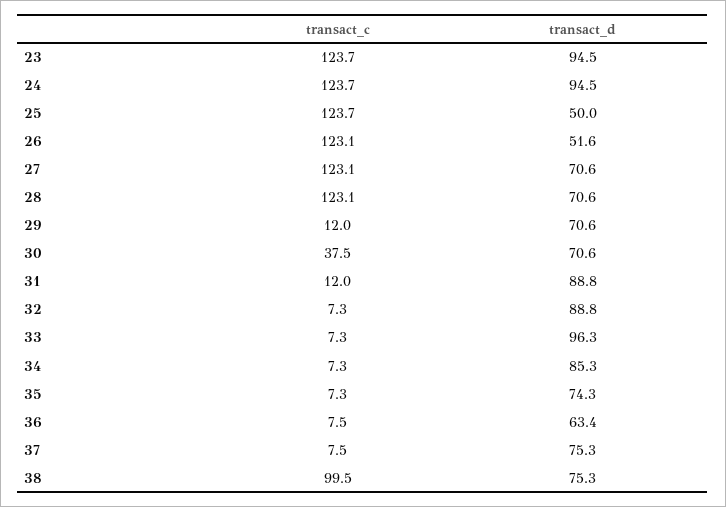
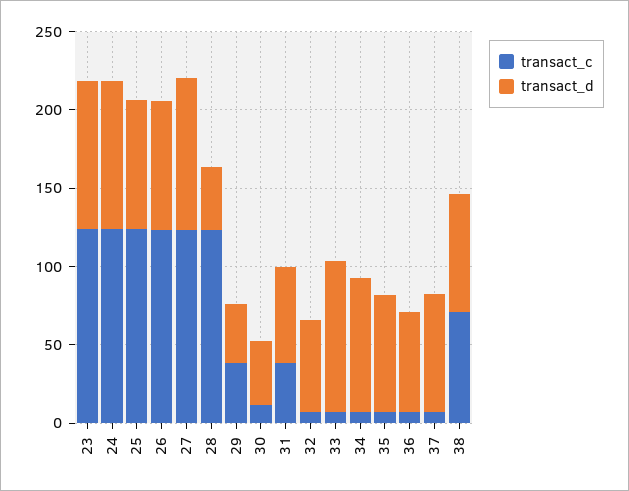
transact_d, 25: 50 -> 80
transact_d, 26: 51.6 -> 80
transact_d, 27: 70.6 -> 100
transact_d, 28: 70.6 -> 40
transact_c, 29: 12 -> 40
transact_d, 29: 70.6 -> 40
transact_c, 30: 37.5 -> 10
transact_d, 30: 70.6 -> 40
transact_c, 31: 12 -> 40
transact_d, 31: 88.8 -> 60
transact_d, 32: 88.8 -> 60
transact_c, 38: 99.5 -> 70

